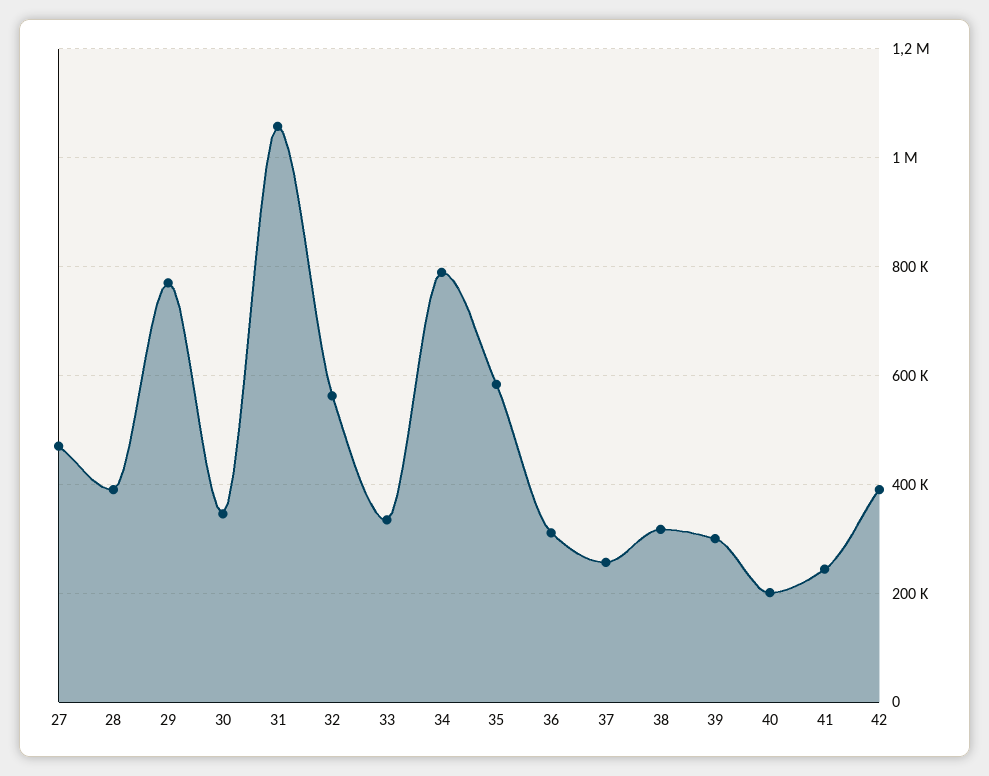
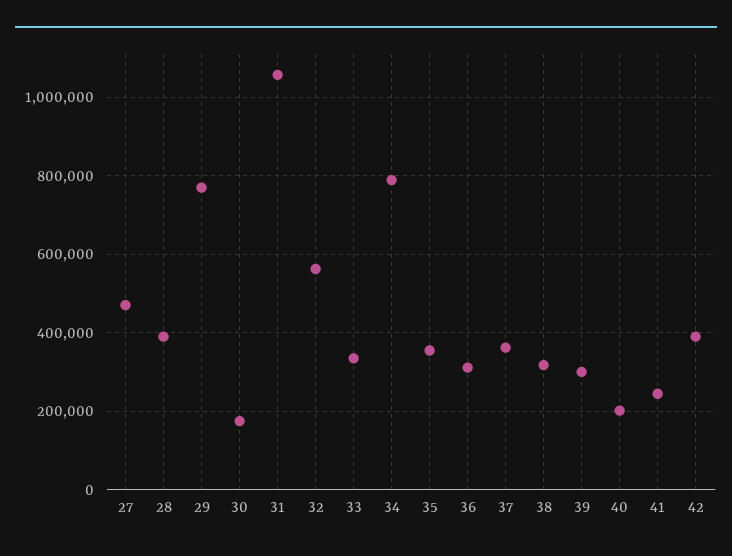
30: 340000 -> 180000
35: 580000 -> 360000
37: 260000 -> 360000

